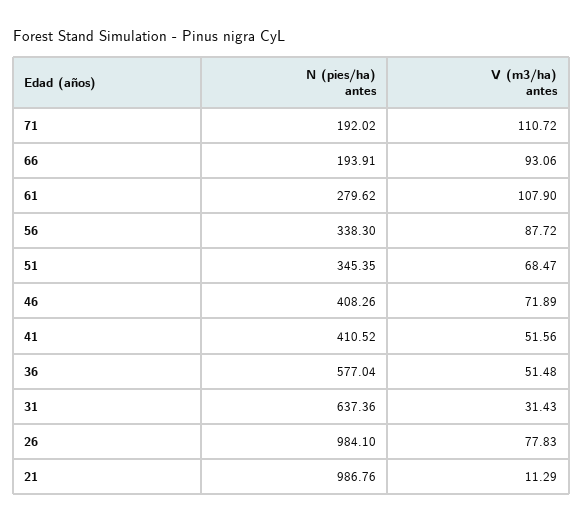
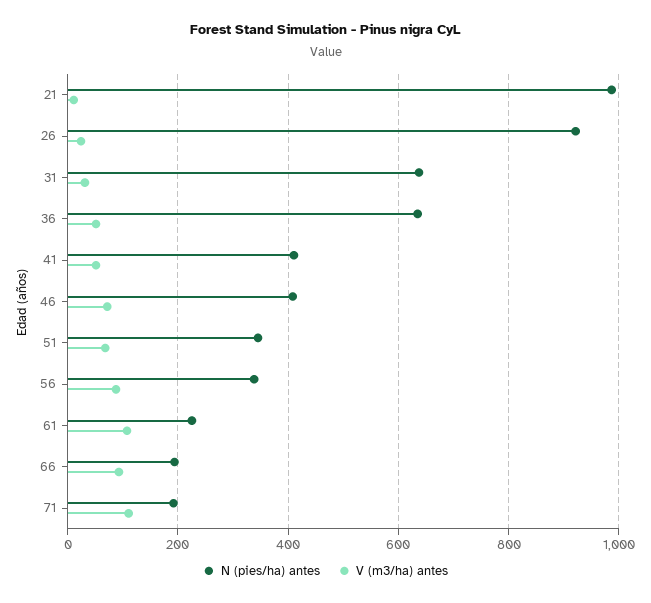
N (pies/ha) antes, 61: 279.62 -> 220
N (pies/ha) antes, 36: 577.04 -> 640
N (pies/ha) antes, 26: 984.1 -> 920
V (m3/ha) antes, 26: 77.83 -> 20

